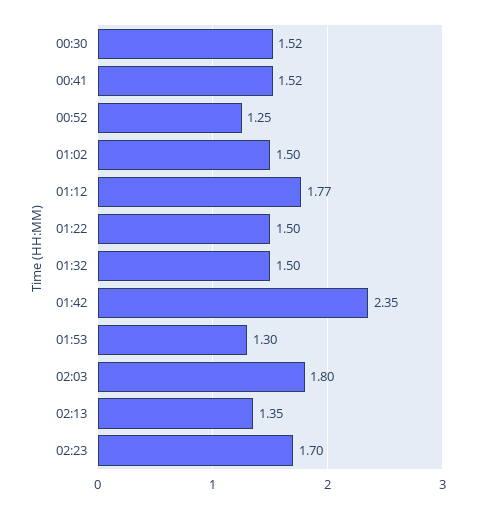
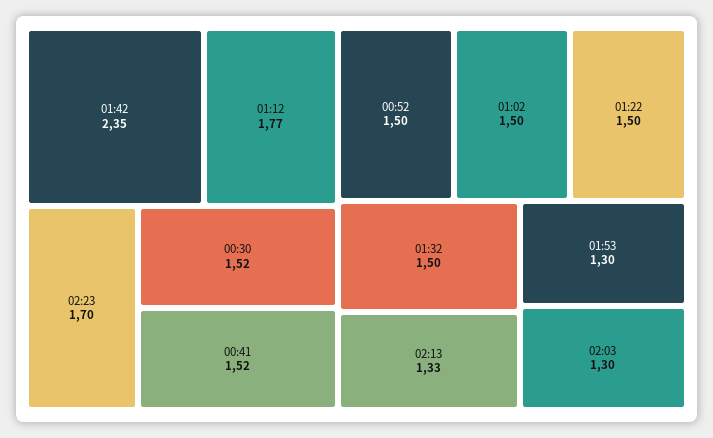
00:52: 1.25 -> 1.5
02:03: 1.8 -> 1.3
02:13: 1.35 -> 1.33

